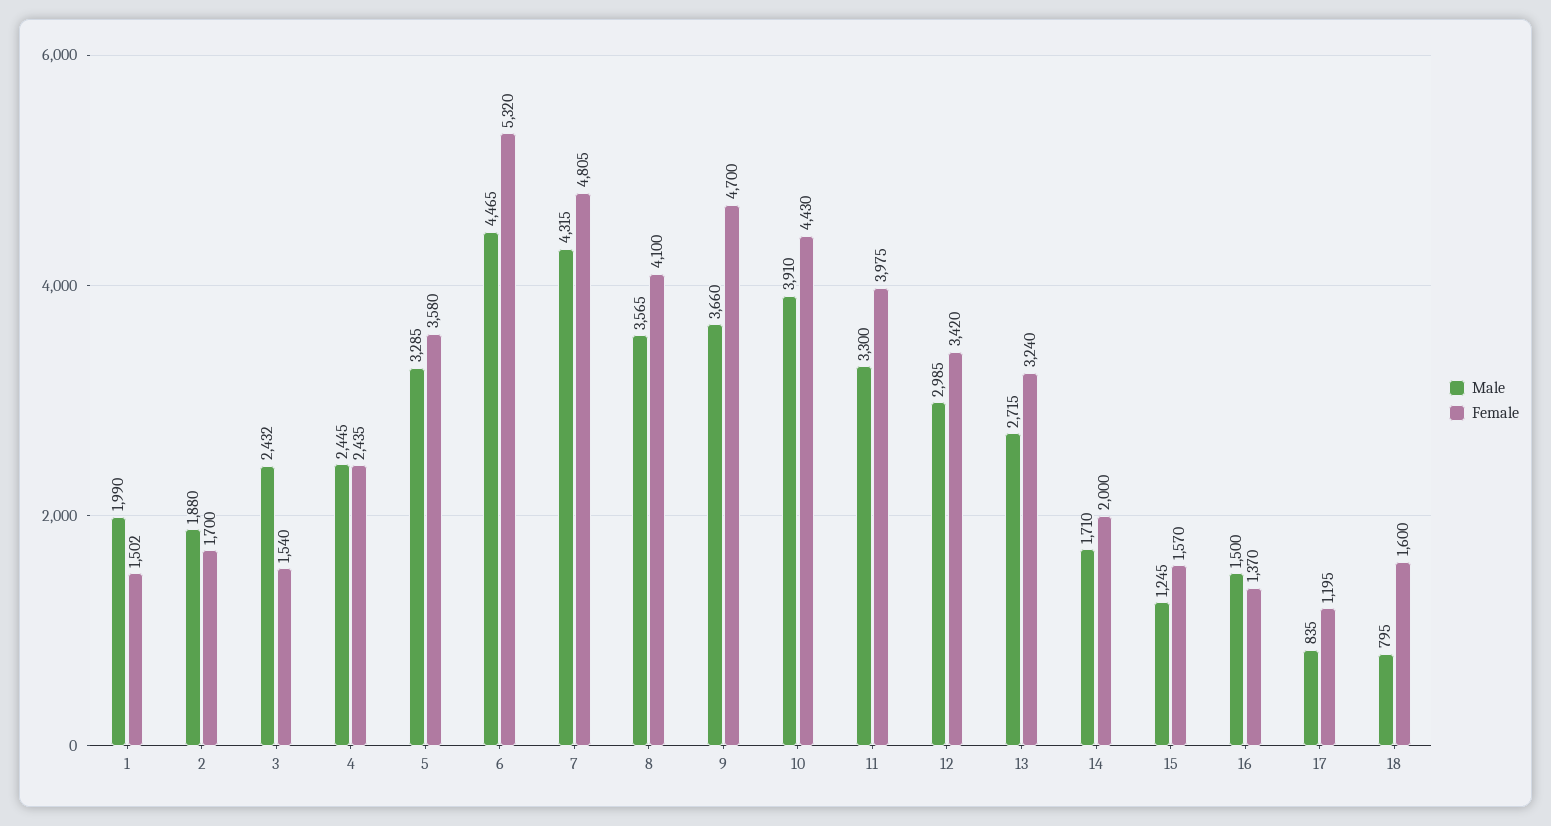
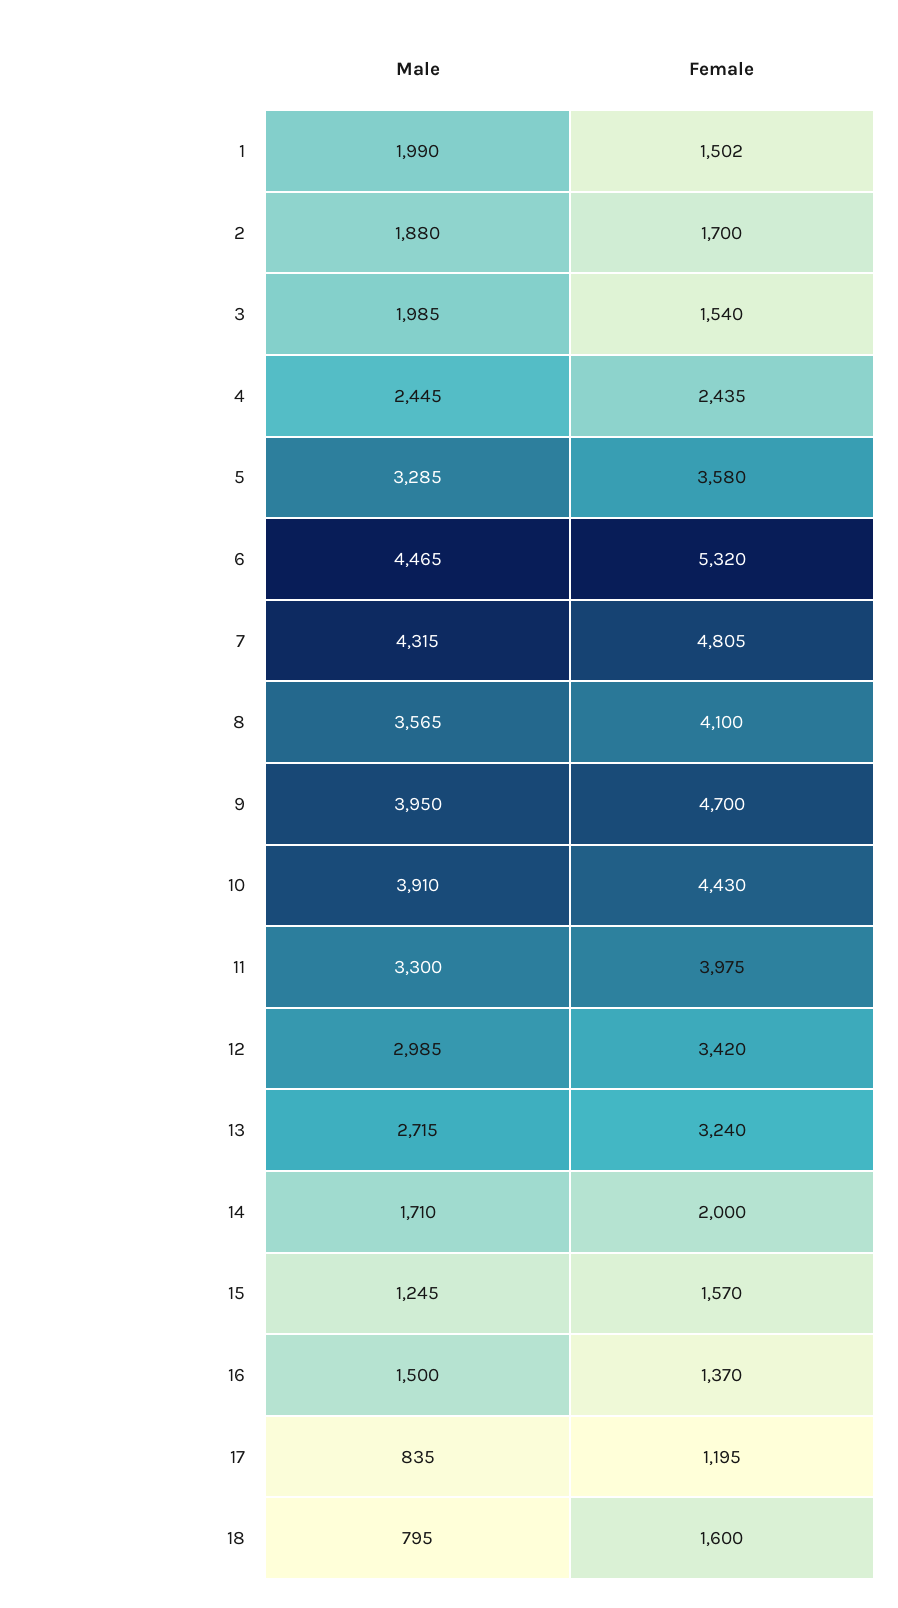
Male, 3: 2432 -> 1985
Male, 9: 3660 -> 3950

